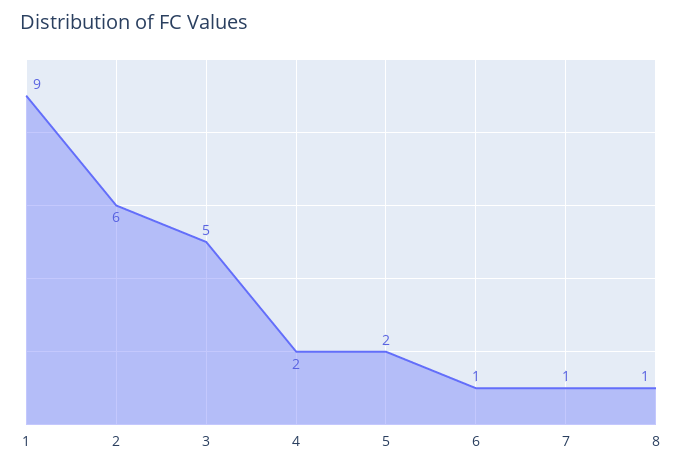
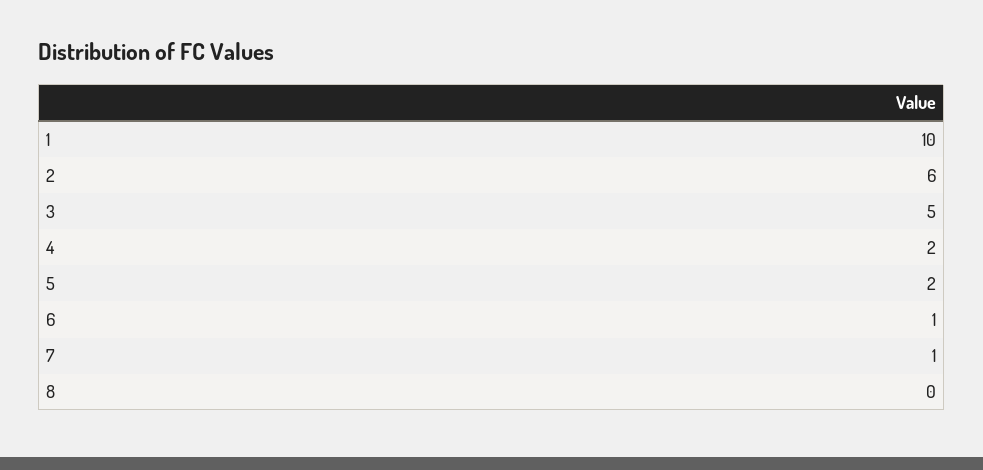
1: 9 -> 10
8: 1 -> 0

